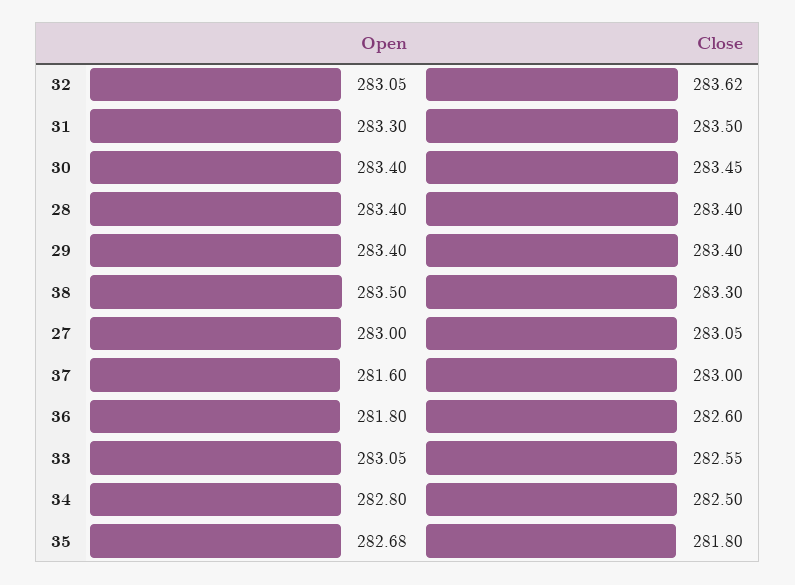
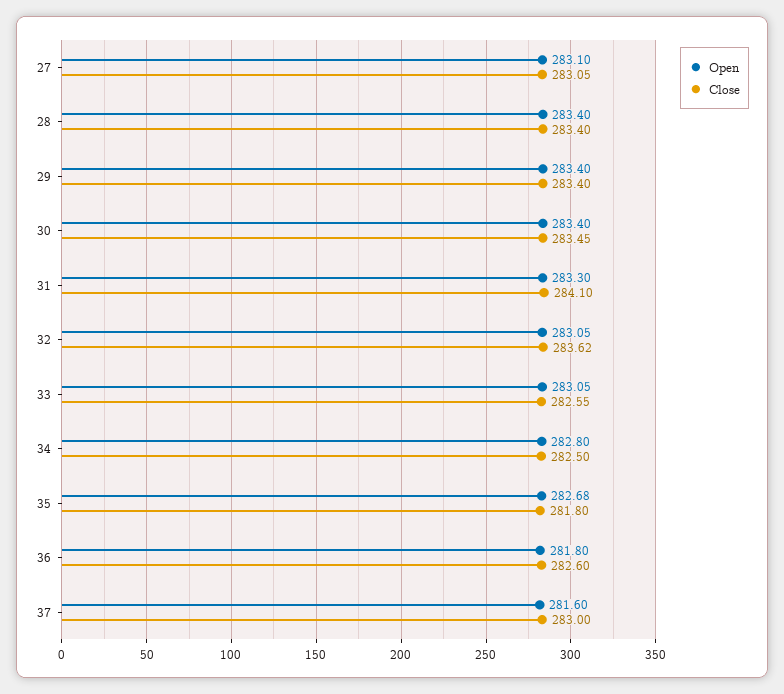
Close, 31: 283.5 -> 284.1
Open, 38: 283.5 -> none
Close, 38: 283.3 -> none
Open, 27: 283 -> 283.1

